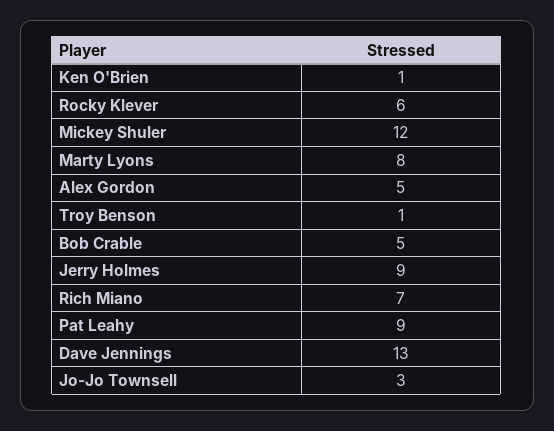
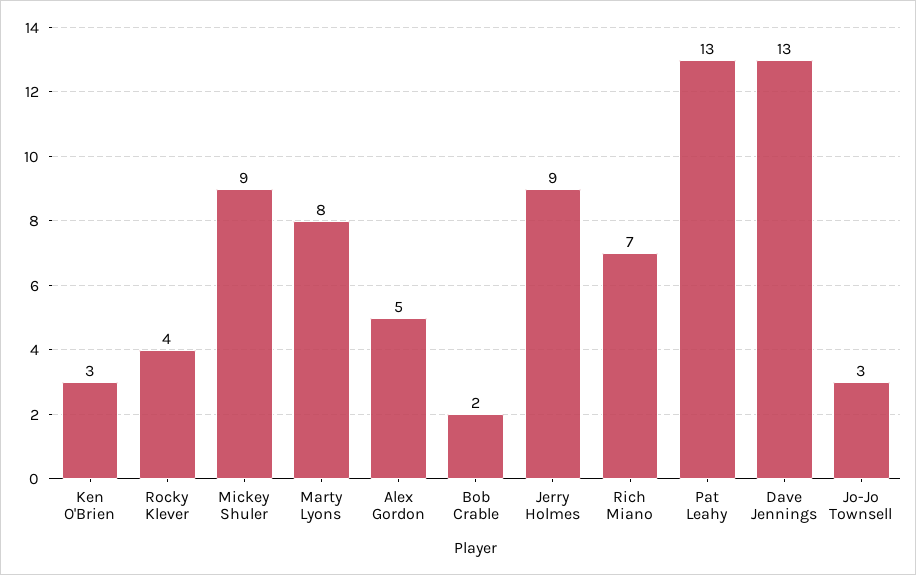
Ken O'Brien: 1 -> 3
Rocky Klever: 6 -> 4
Mickey Shuler: 12 -> 9
Troy Benson: 1 -> none
Bob Crable: 5 -> 2
Pat Leahy: 9 -> 13

